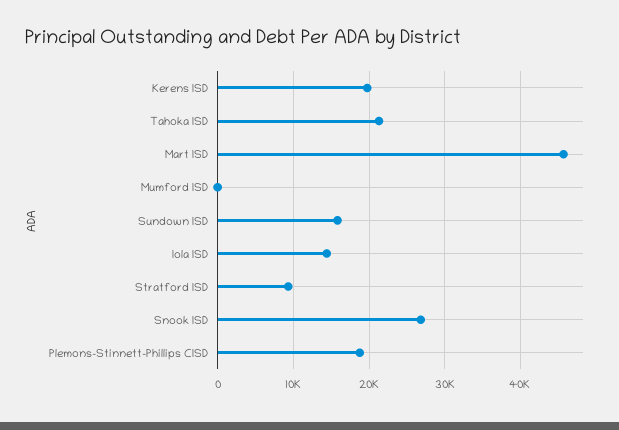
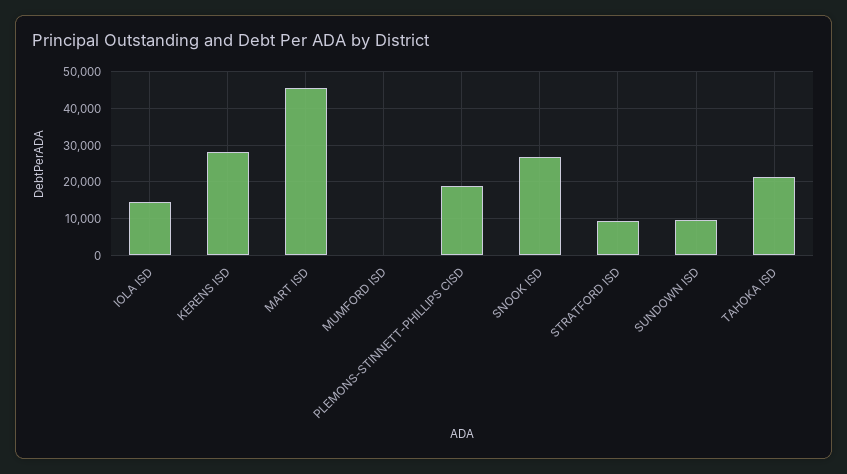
Kerens ISD: 20000 -> 28000
Sundown ISD: 16000 -> 10000

